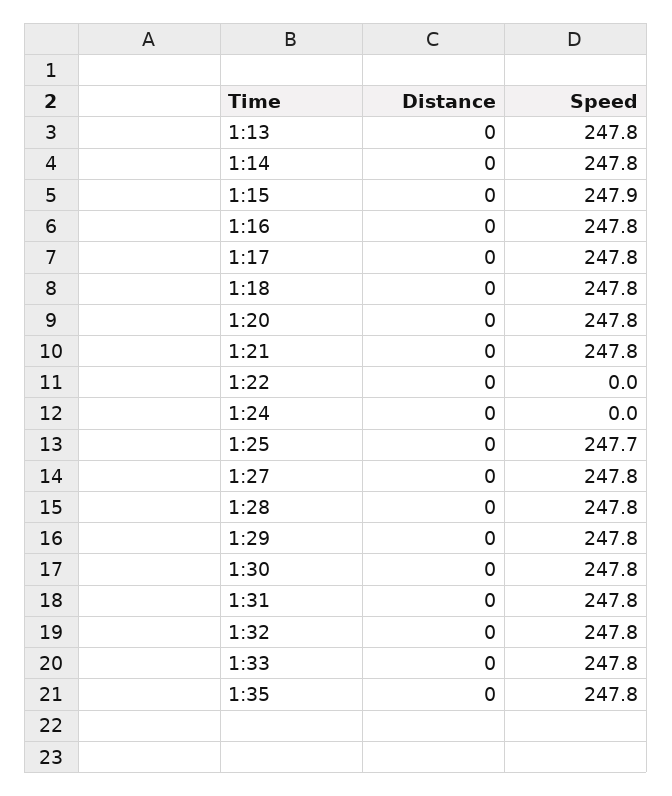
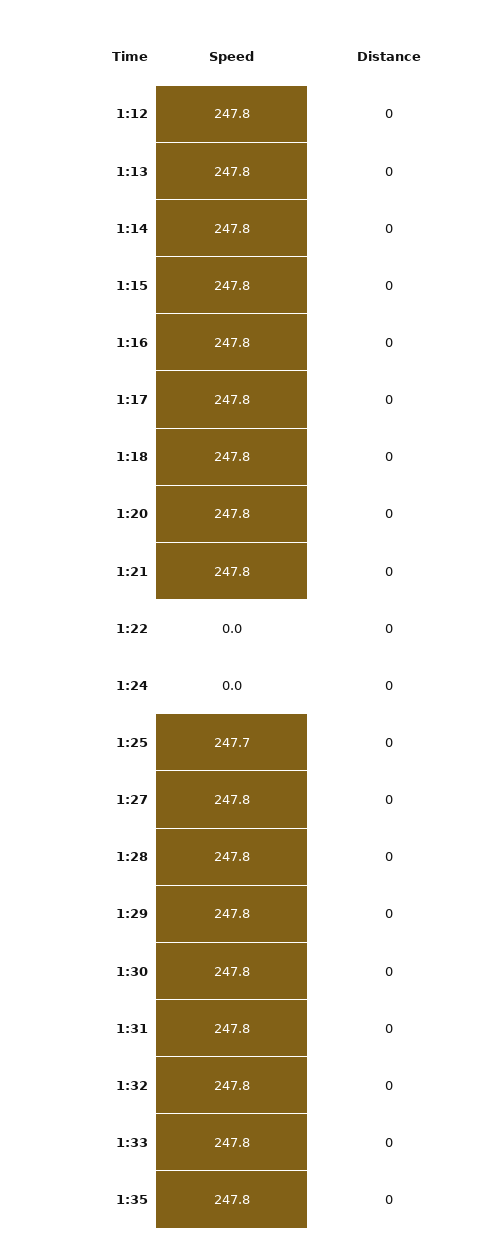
Speed, 1:15: 247.9 -> 247.8
Speed, 1:12: none -> 247.8
Distance, 1:12: none -> 0

